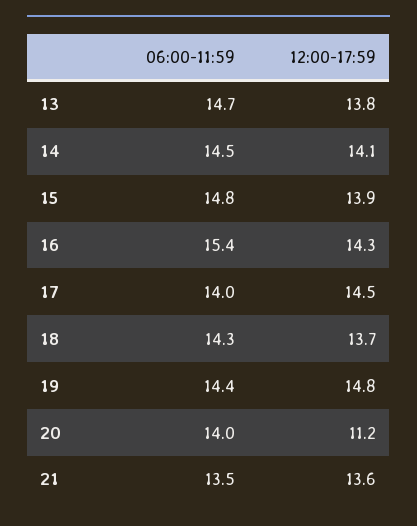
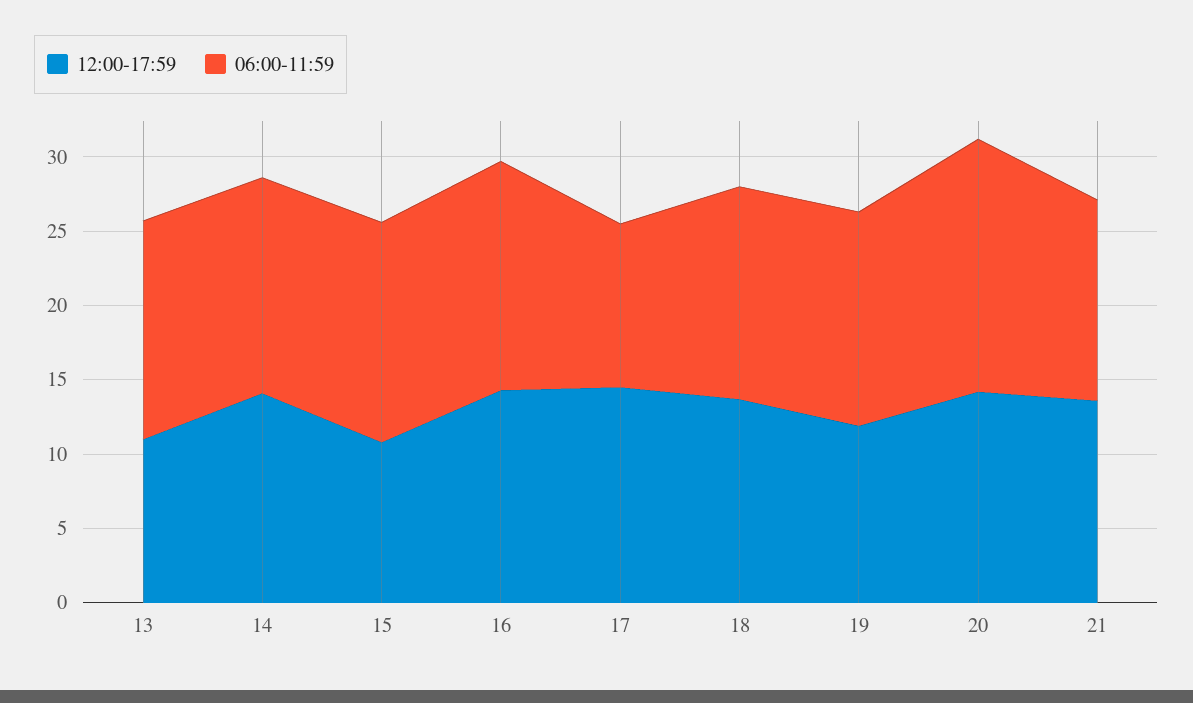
12:00-17:59, 13: 13.8 -> 11
12:00-17:59, 15: 13.9 -> 11
06:00-11:59, 17: 14 -> 11
12:00-17:59, 19: 14.8 -> 12
06:00-11:59, 20: 14 -> 17
12:00-17:59, 20: 11.2 -> 14

